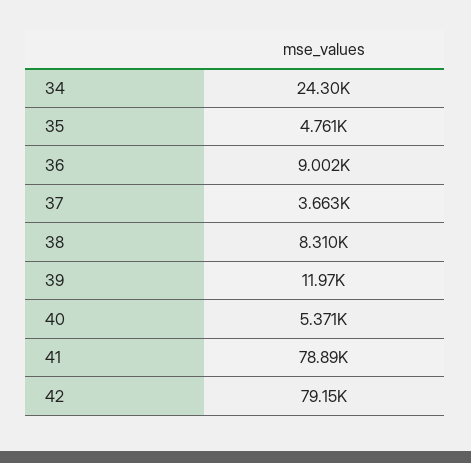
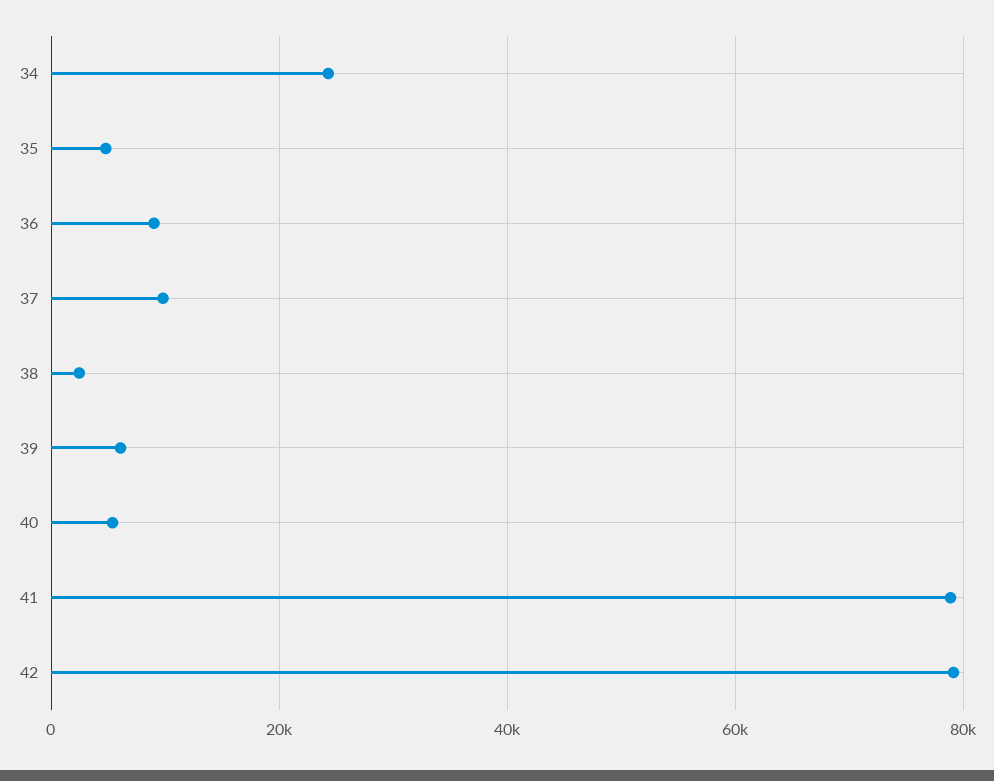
37: 3663 -> 10000
38: 8310 -> 2000
39: 11970 -> 6000

